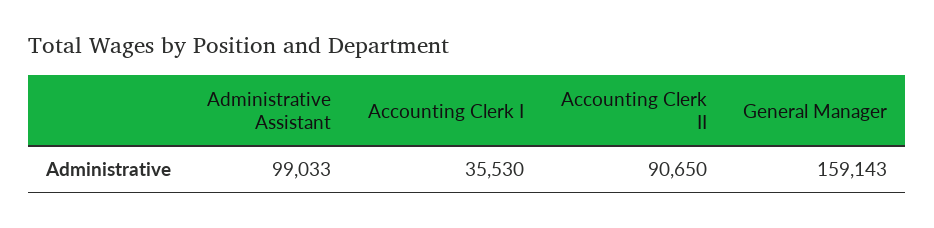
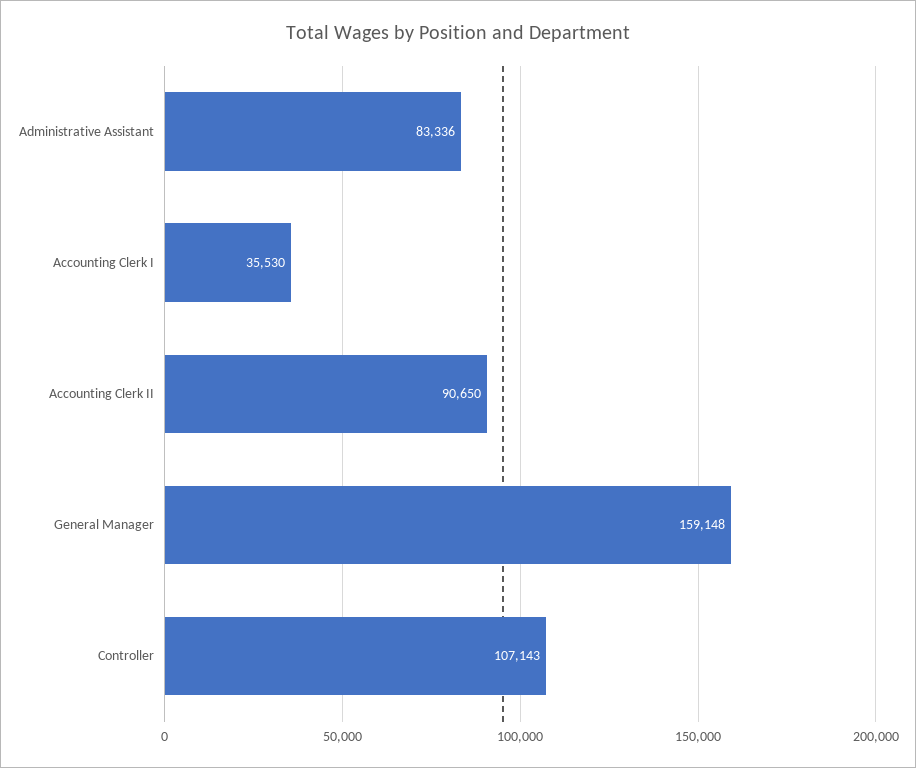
Administrative Assistant: 99033 -> 83336
General Manager: 159143 -> 159148
Controller: none -> 107143

